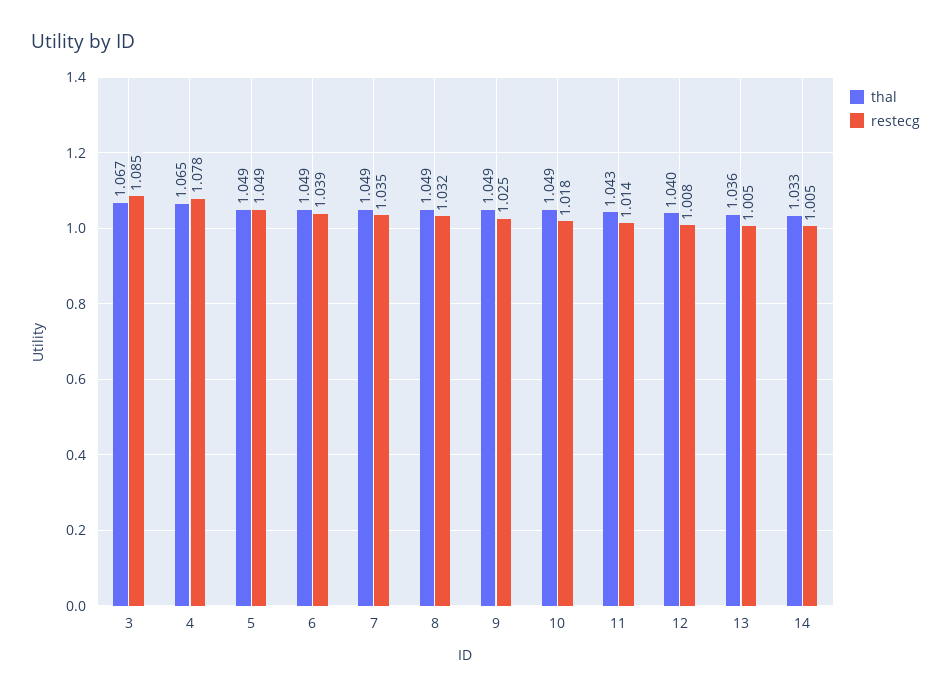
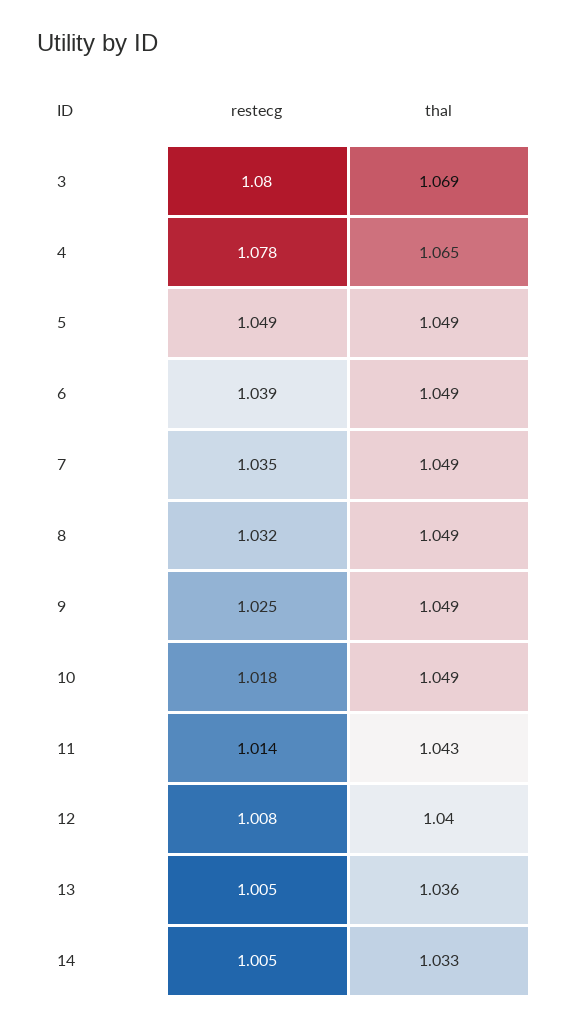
thal, 3: 1.067 -> 1.069
restecg, 3: 1.085 -> 1.08

